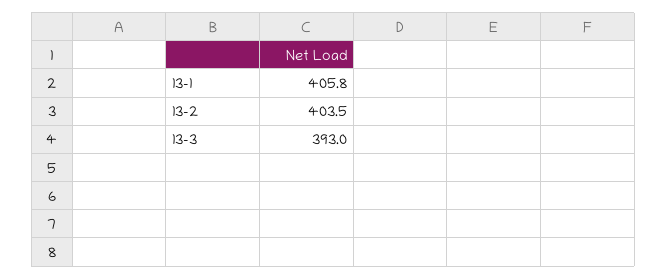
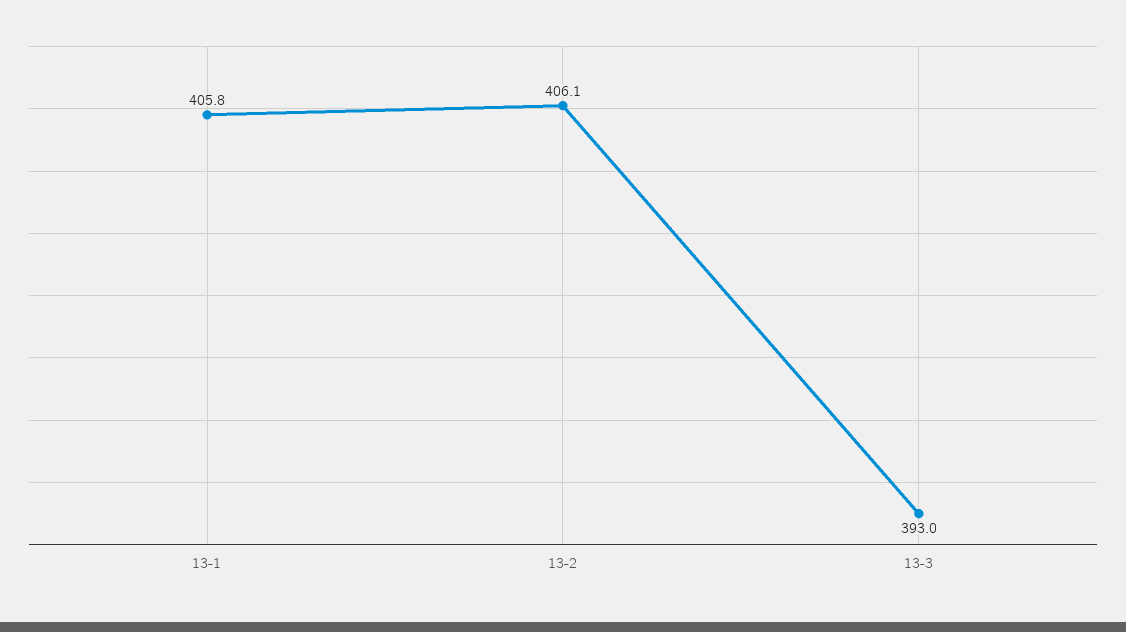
13-2: 403.5 -> 406.1

